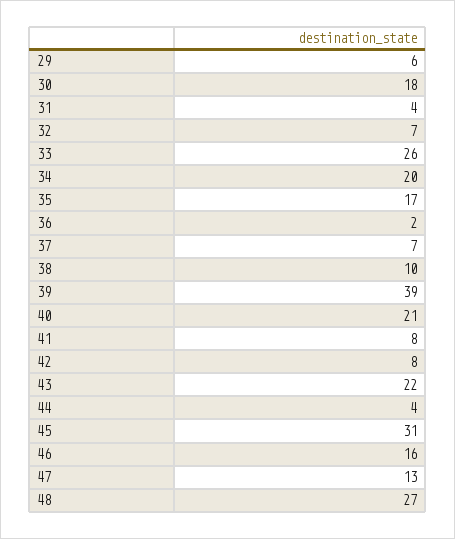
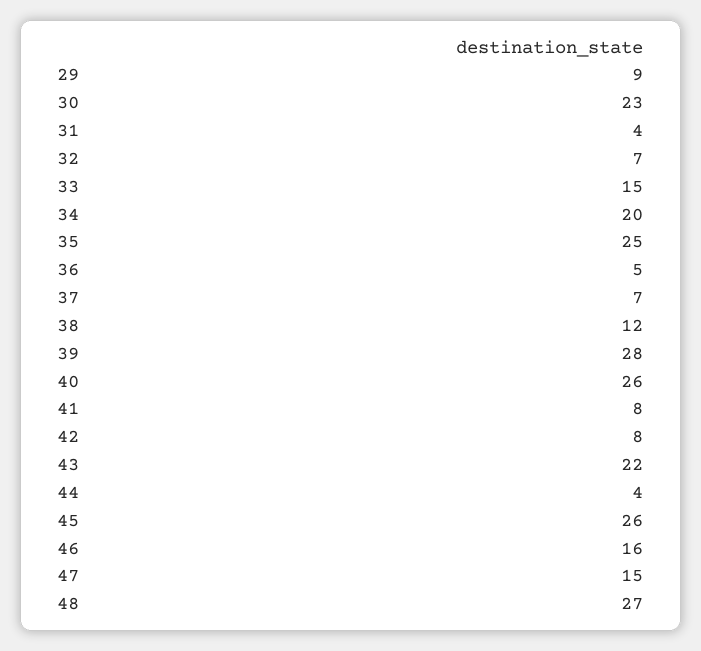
29: 6 -> 9
30: 18 -> 23
33: 26 -> 15
35: 17 -> 25
36: 2 -> 5
38: 10 -> 12
39: 39 -> 28
40: 21 -> 26
45: 31 -> 26
47: 13 -> 15

